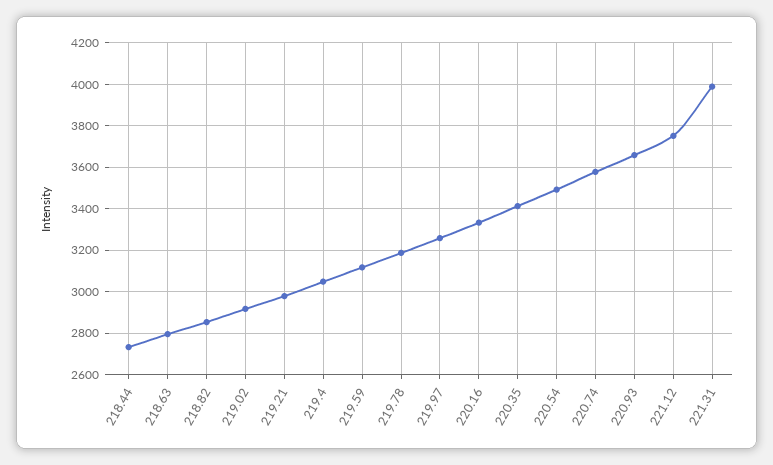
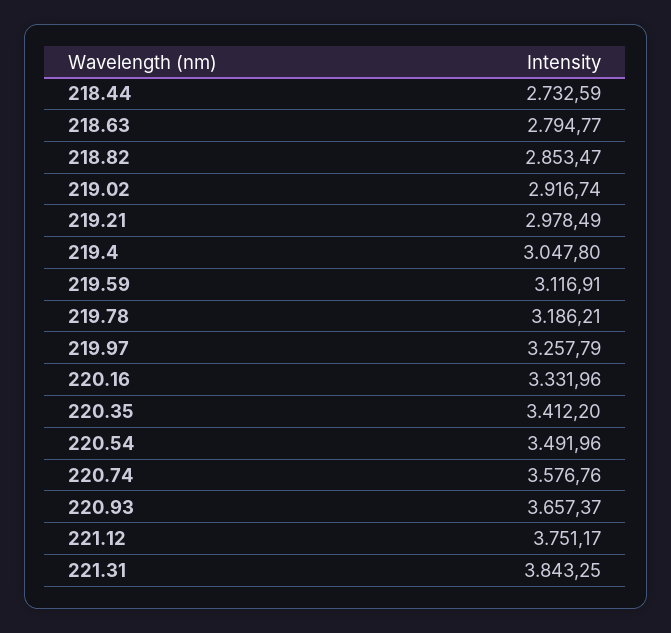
221.31: 4000 -> 3843.25

